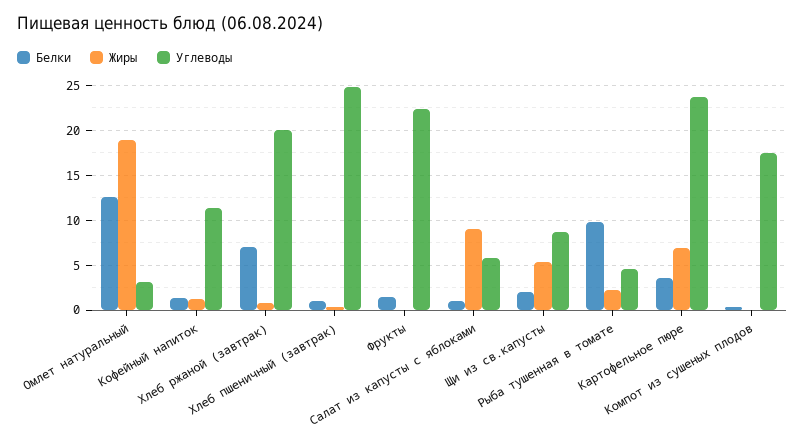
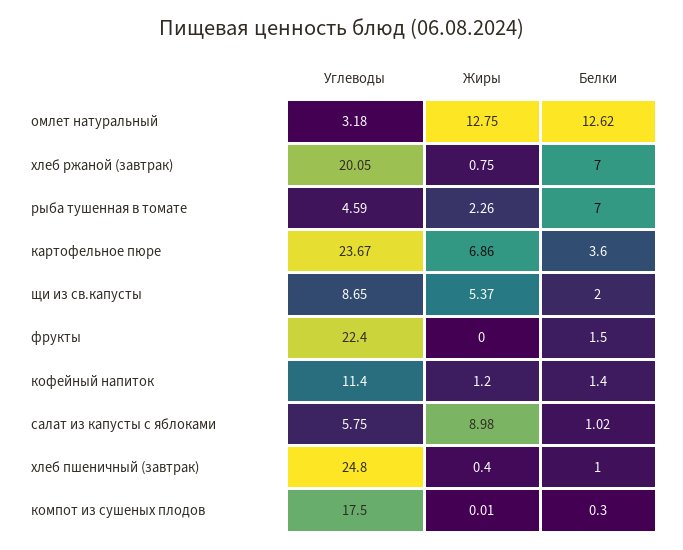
Жиры, Омлет натуральный: 19 -> 12.75
Белки, Рыба тушенная в томате: 10 -> 7

